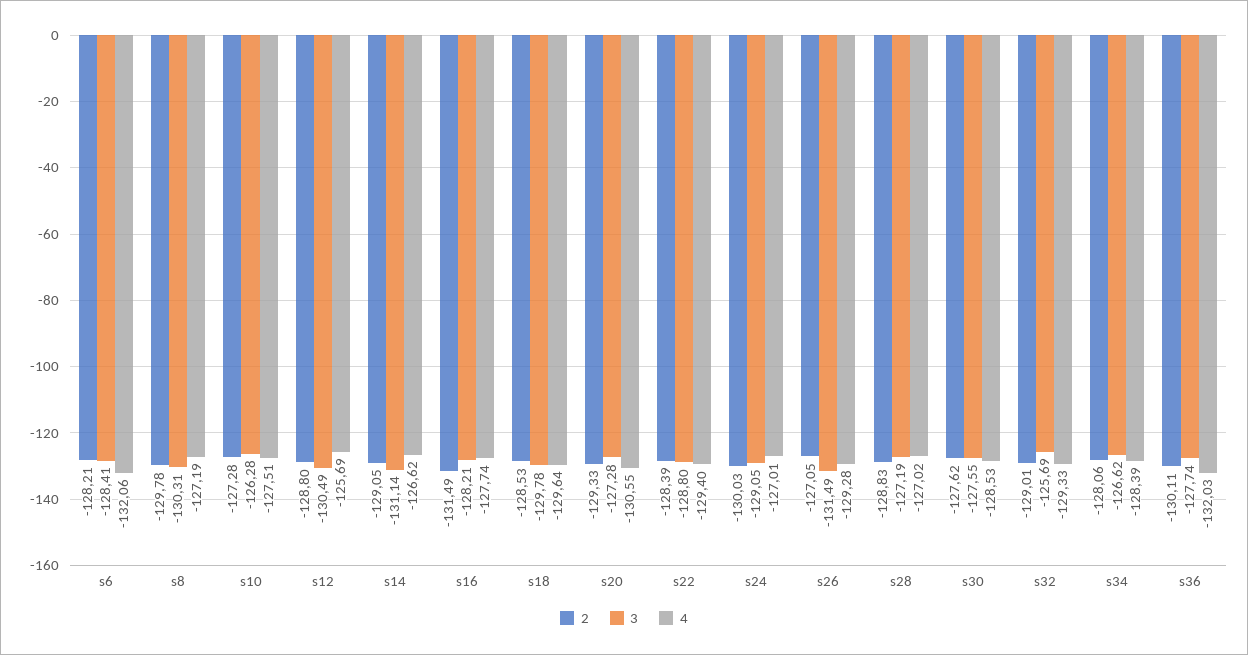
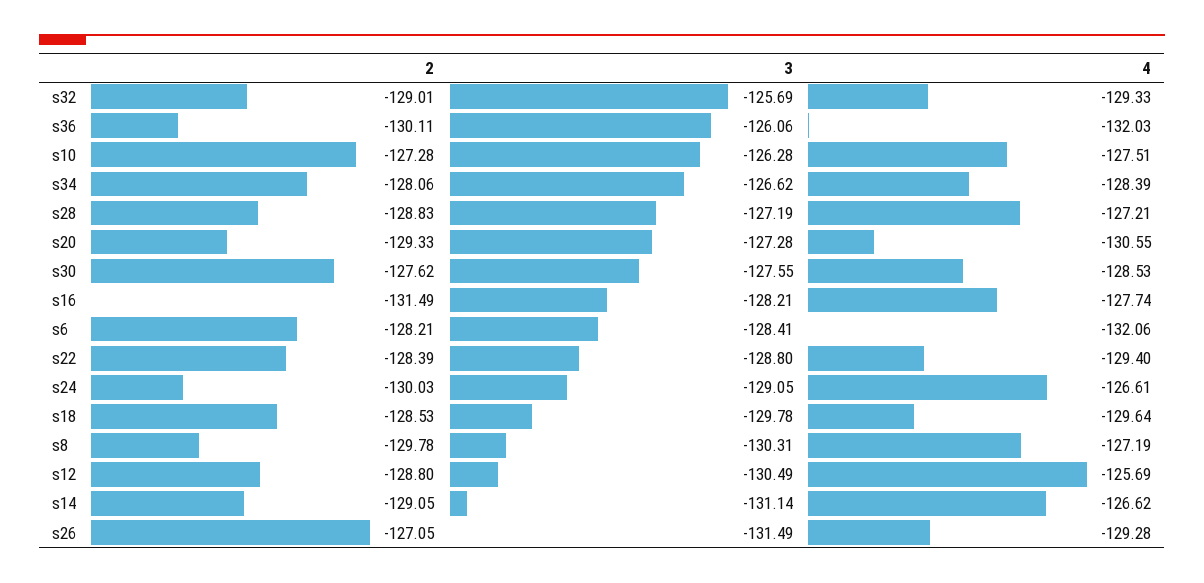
4, s24: -127.01 -> -126.61
4, s28: -127.02 -> -127.21
3, s36: -127.74 -> -126.06

